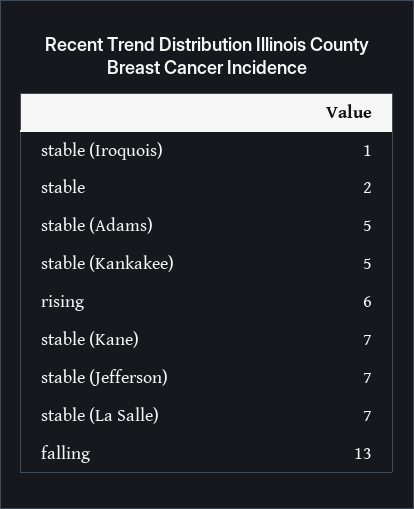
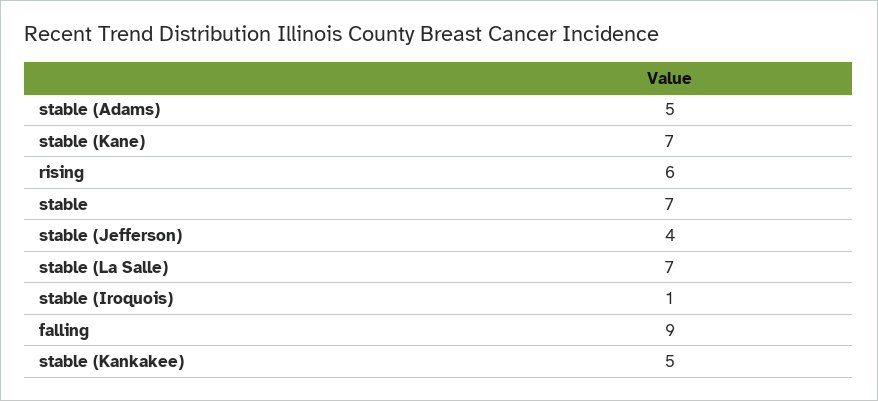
stable: 2 -> 7
stable (Jefferson): 7 -> 4
falling: 13 -> 9

